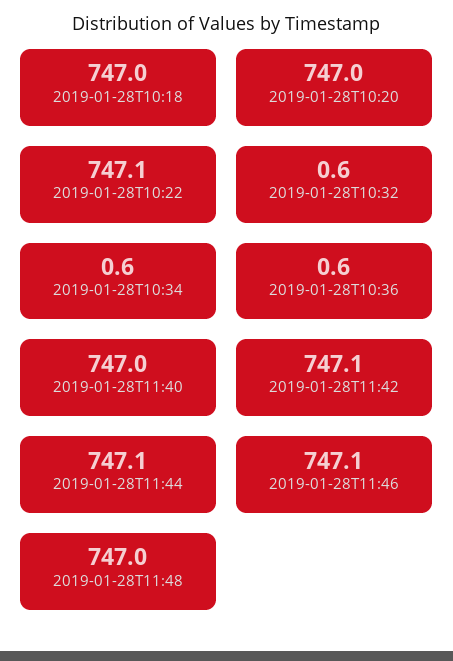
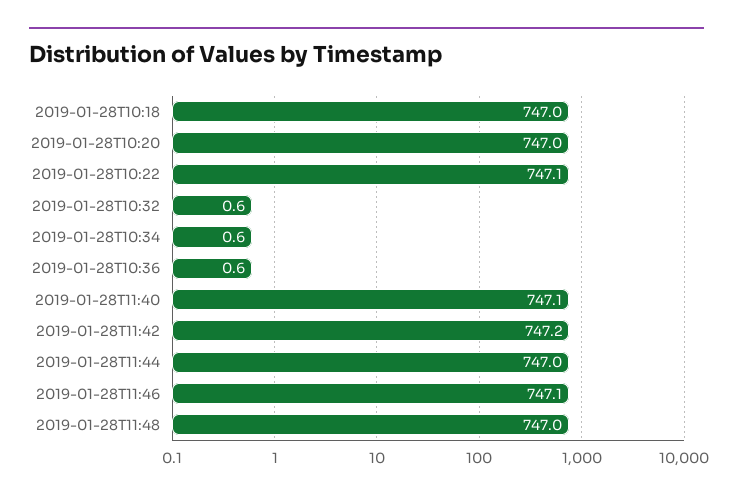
2019-01-28T11:40: 747 -> 747.1
2019-01-28T11:42: 747.1 -> 747.2
2019-01-28T11:44: 747.1 -> 747

